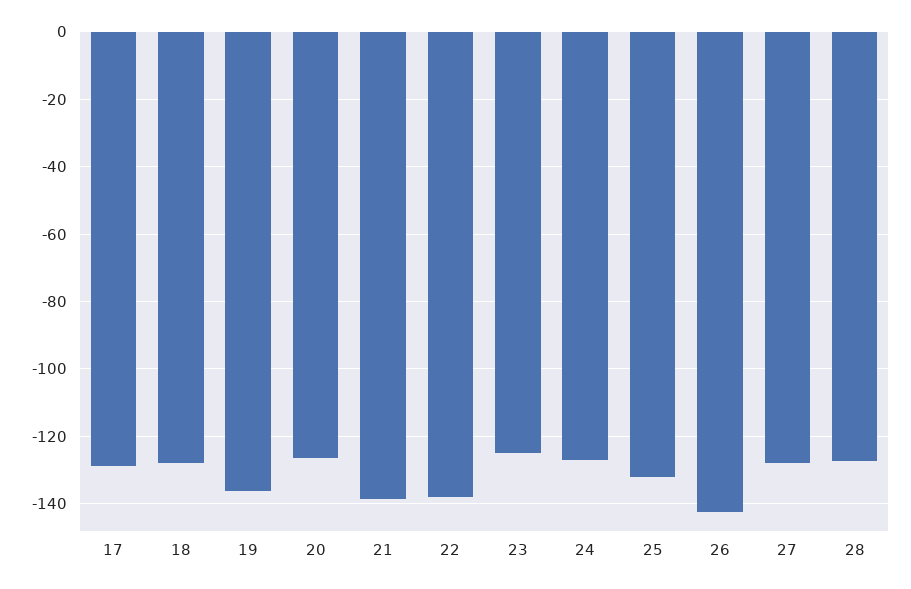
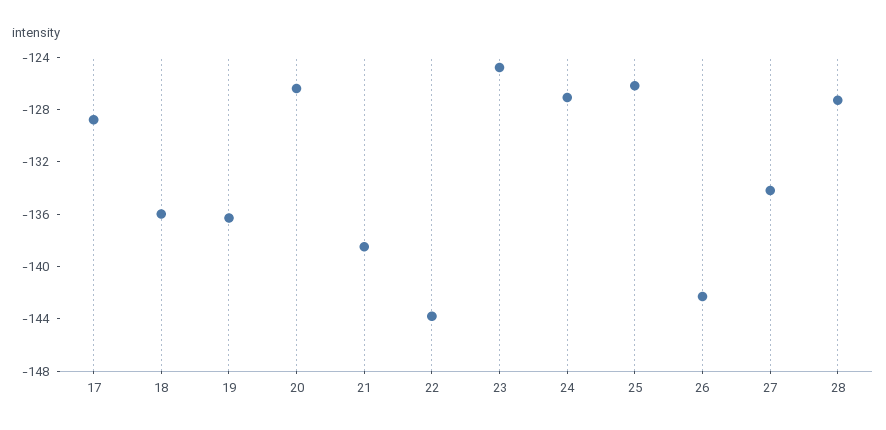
18: -128 -> -136
22: -138 -> -144
25: -132 -> -126
27: -128 -> -134

